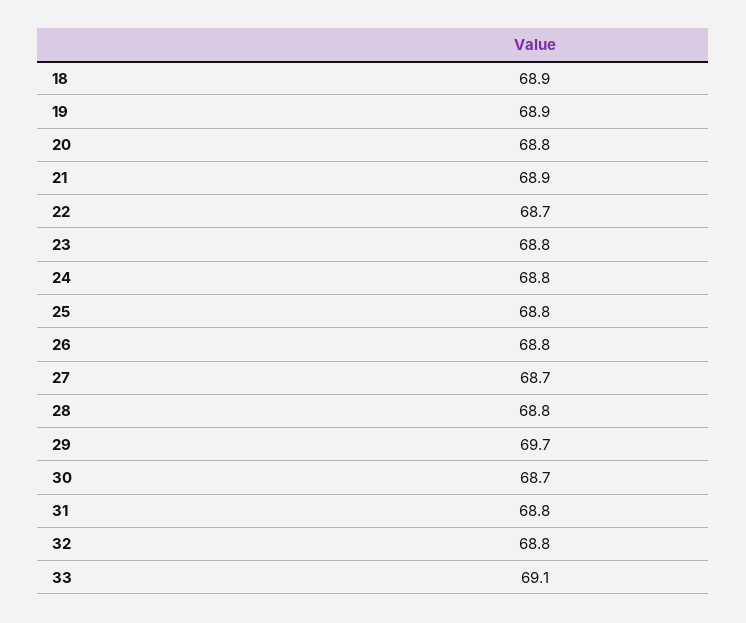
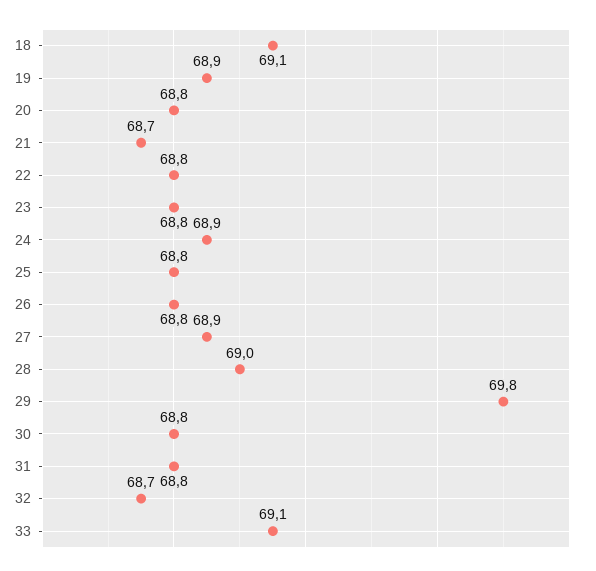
18: 68.9 -> 69.1
21: 68.9 -> 68.7
22: 68.7 -> 68.8
24: 68.8 -> 68.9
27: 68.7 -> 68.9
28: 68.8 -> 69
29: 69.7 -> 69.8
30: 68.7 -> 68.8
32: 68.8 -> 68.7

